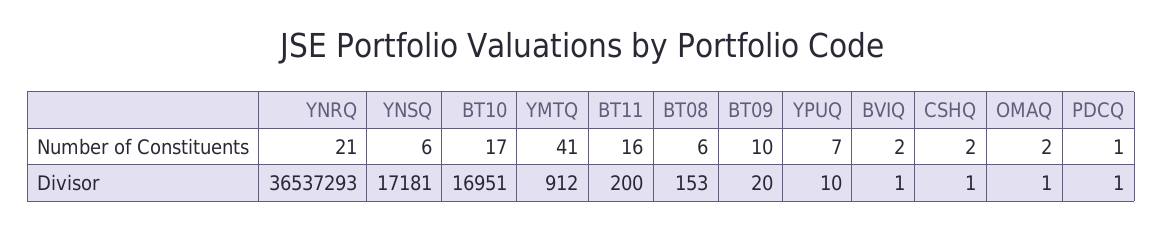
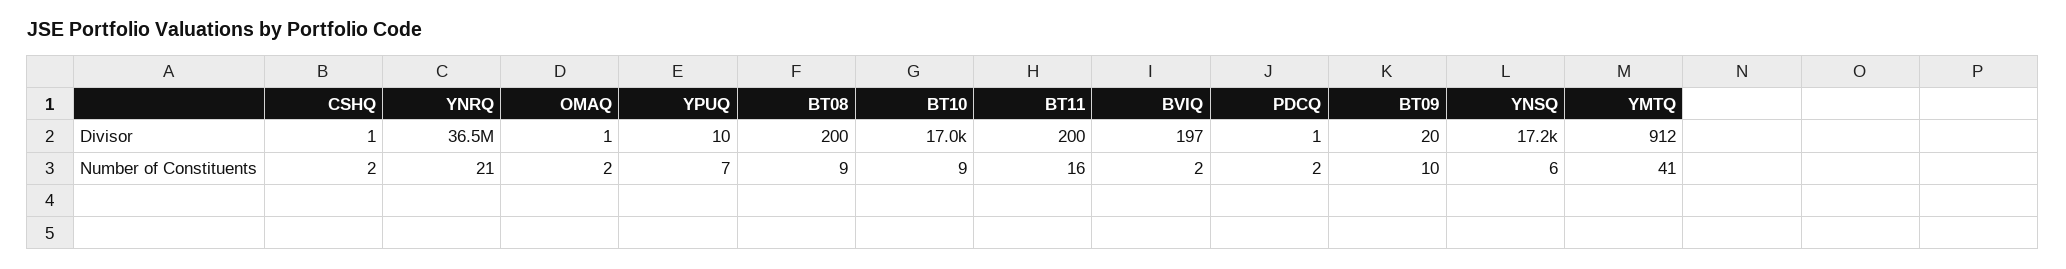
BT10, Number of Constituents: 17 -> 9
BT08, Number of Constituents: 6 -> 9
PDCQ, Number of Constituents: 1 -> 2
BT08, Divisor: 153 -> 200
BVIQ, Divisor: 1 -> 197

